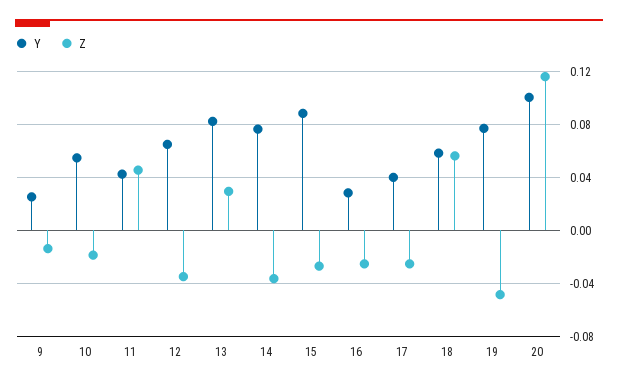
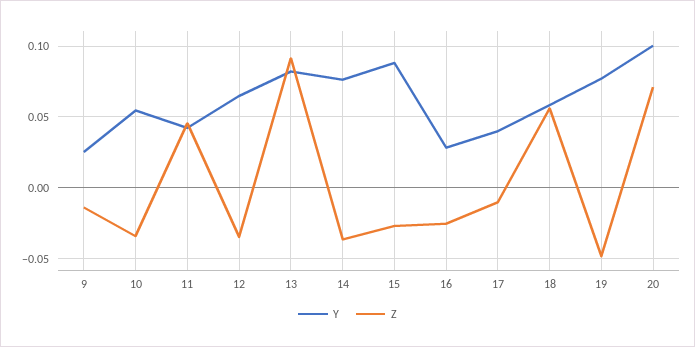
Z, 10: -0.02 -> -0.035
Z, 13: 0.03 -> 0.09
Z, 17: -0.025 -> -0.01
Z, 20: 0.115 -> 0.07

